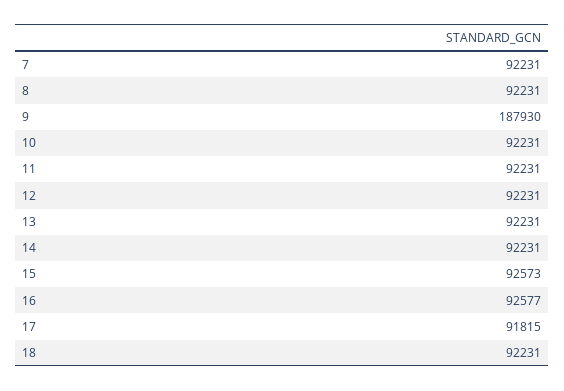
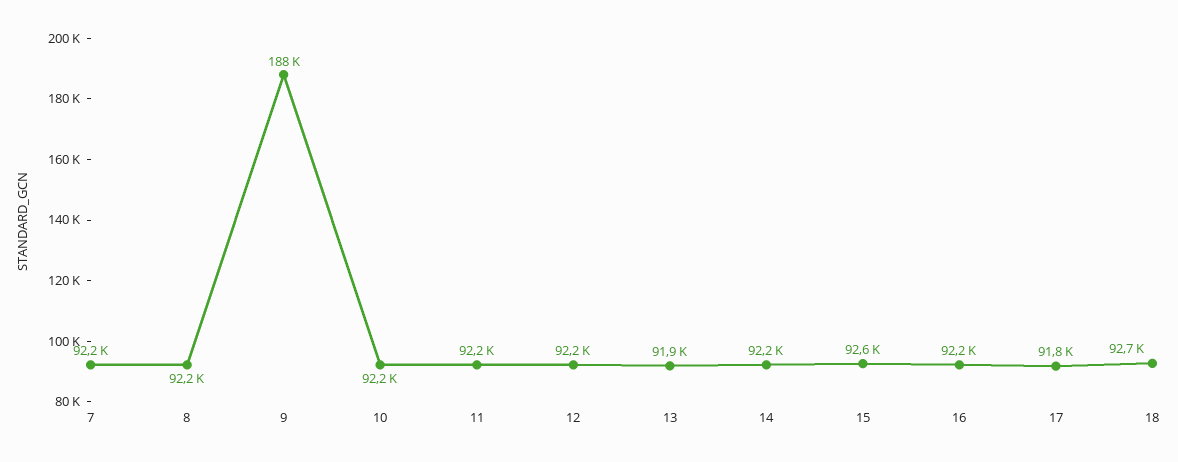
13: 92231 -> 91900
16: 92577 -> 92200
18: 92231 -> 92700

